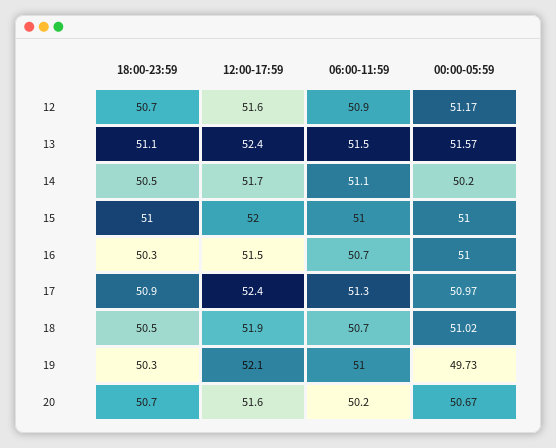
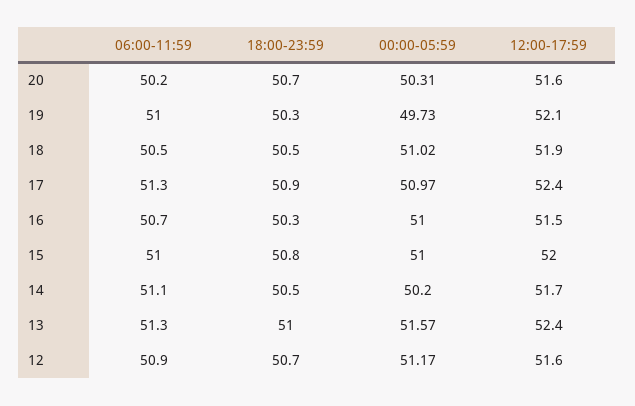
18:00-23:59, 13: 51.1 -> 51
06:00-11:59, 13: 51.5 -> 51.3
18:00-23:59, 15: 51 -> 50.8
06:00-11:59, 18: 50.7 -> 50.5
00:00-05:59, 20: 50.67 -> 50.31

